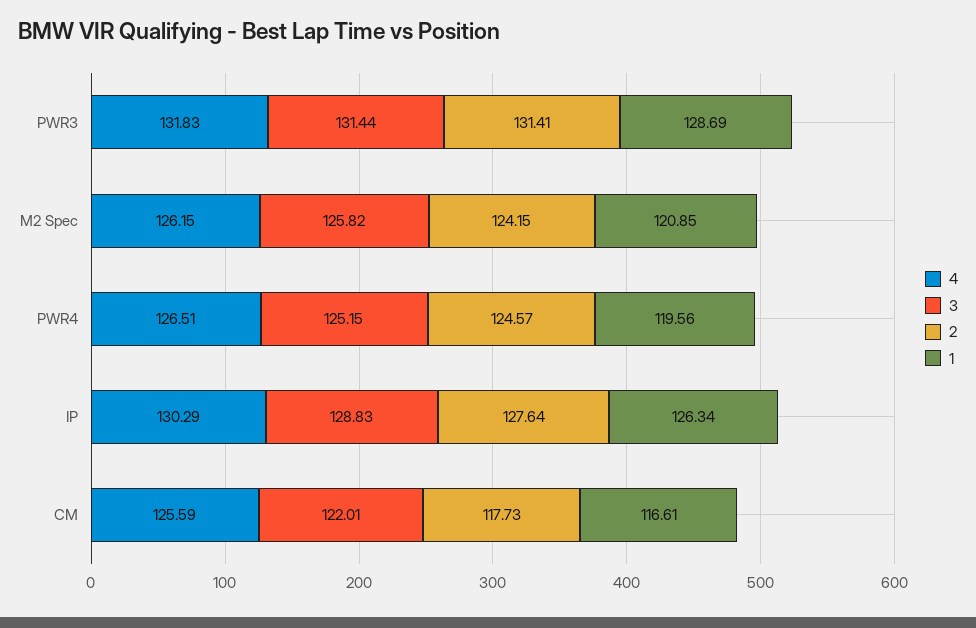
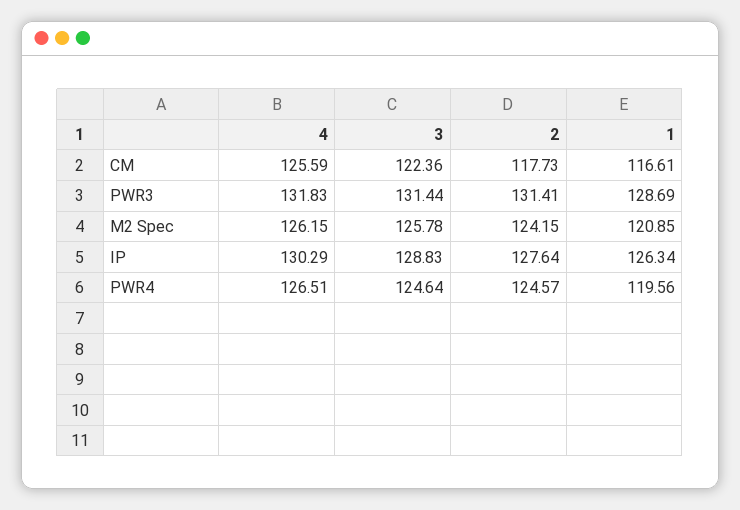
3, M2 Spec: 125.82 -> 125.78
3, PWR4: 125.15 -> 124.64
3, CM: 122.01 -> 122.36

